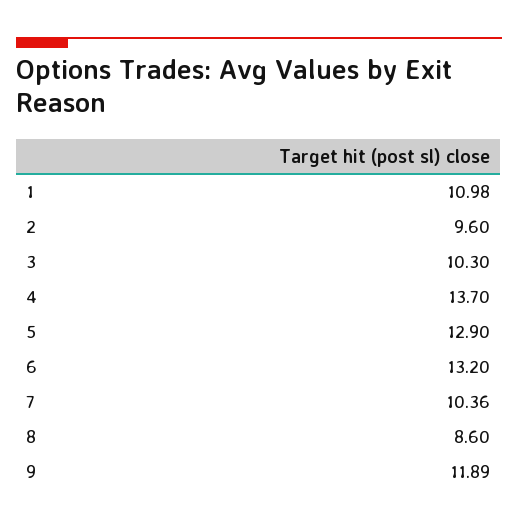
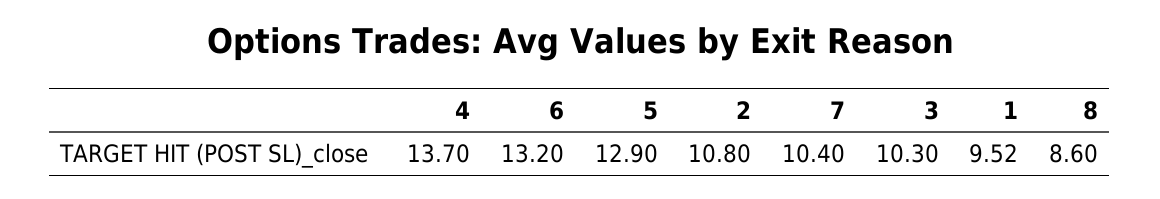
1: 10.98 -> 9.52
2: 9.6 -> 10.8
7: 10.36 -> 10.4
9: 11.89 -> none

